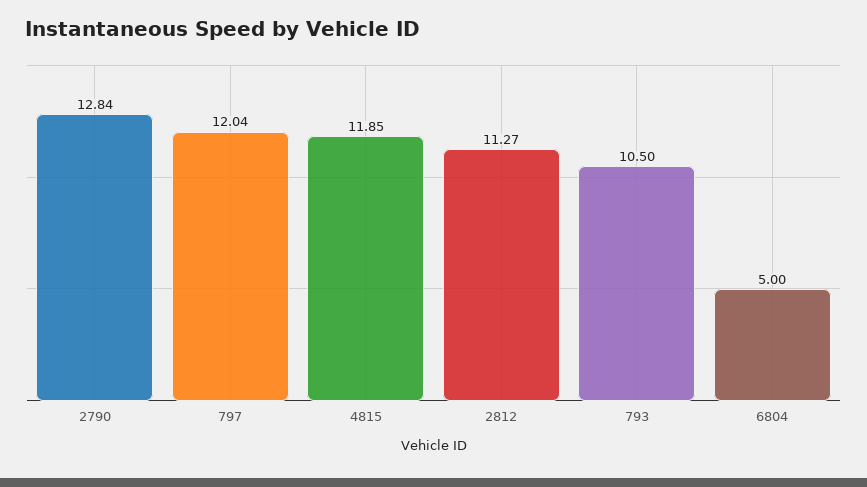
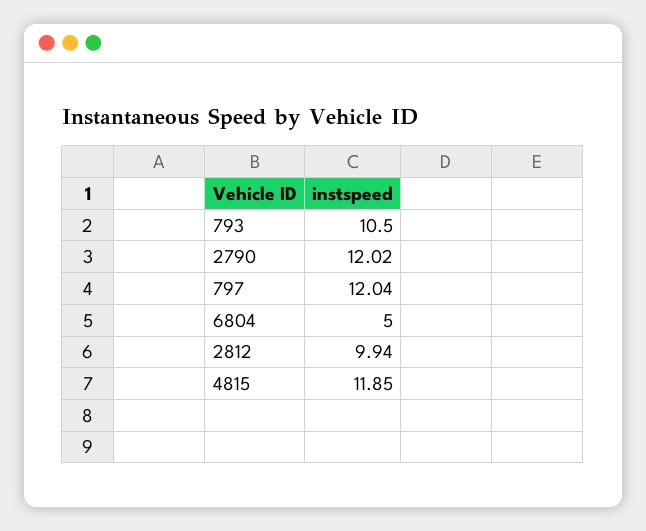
2790: 12.84 -> 12.02
2812: 11.27 -> 9.94

